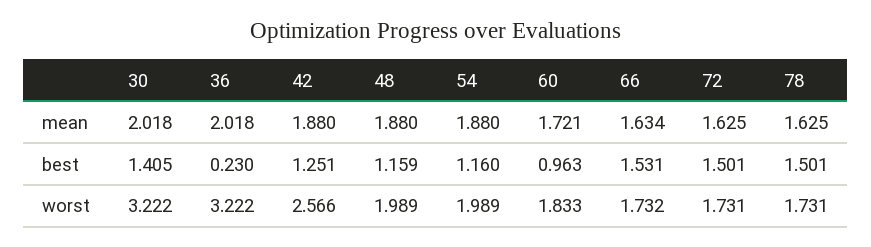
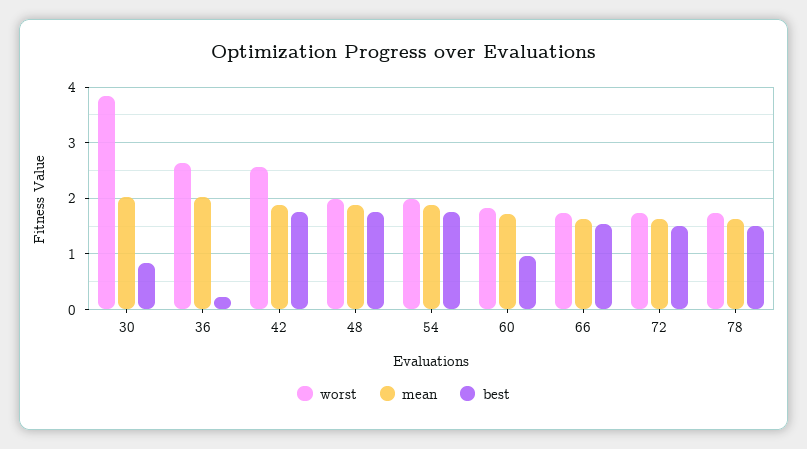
best, 30: 1.405 -> 0.8
best, 42: 1.251 -> 1.8
best, 48: 1.159 -> 1.8
best, 54: 1.16 -> 1.8
worst, 30: 3.222 -> 3.8
worst, 36: 3.222 -> 2.6

